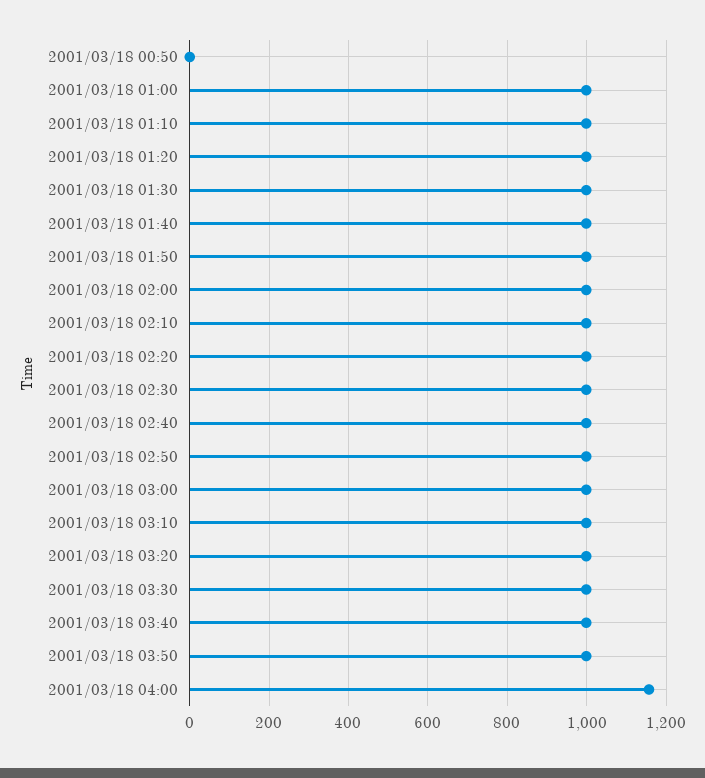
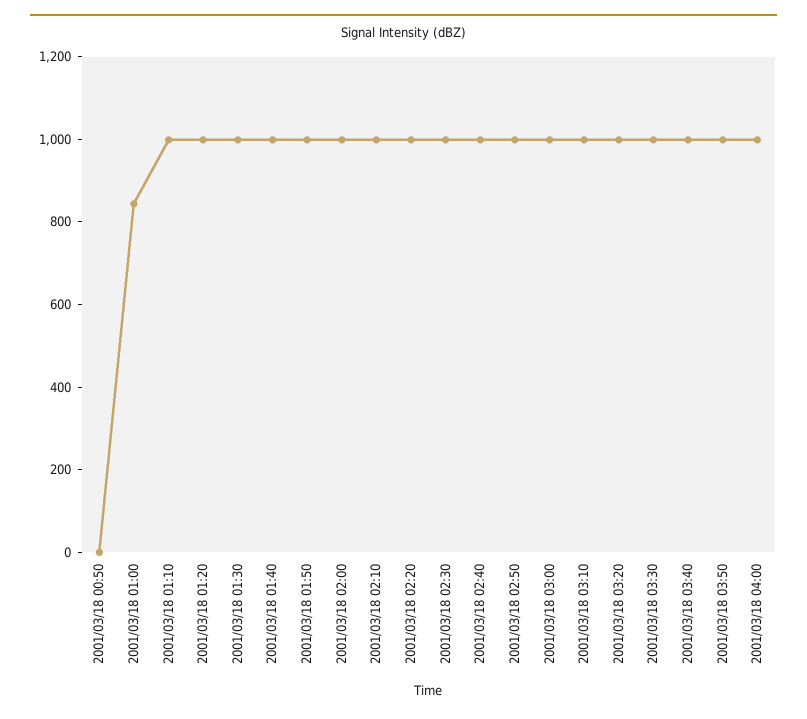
2001/03/18 01:00: 1000 -> 850
2001/03/18 04:00: 1160 -> 1000

